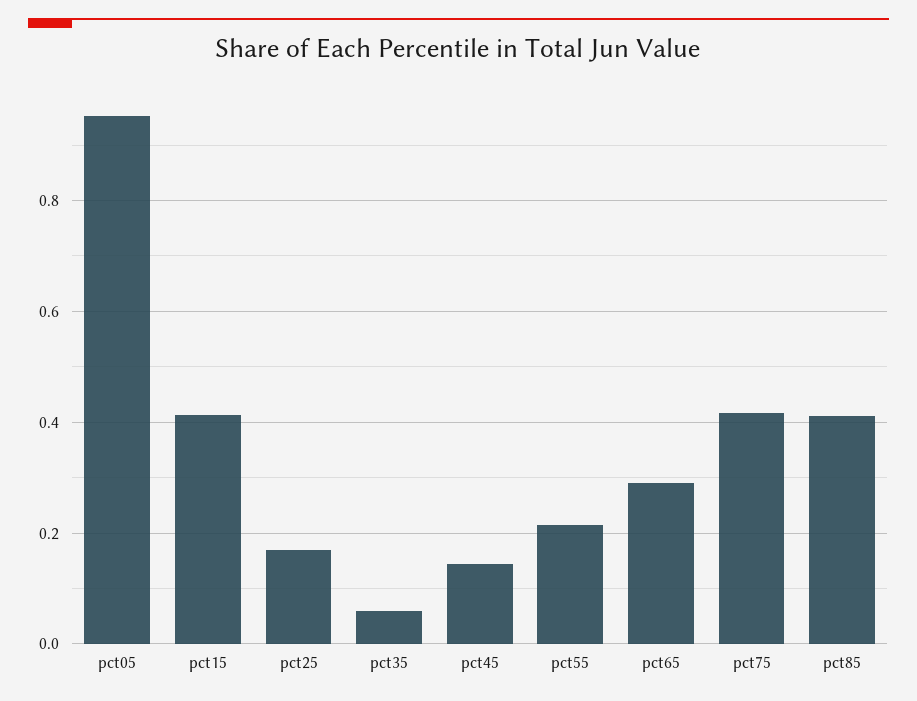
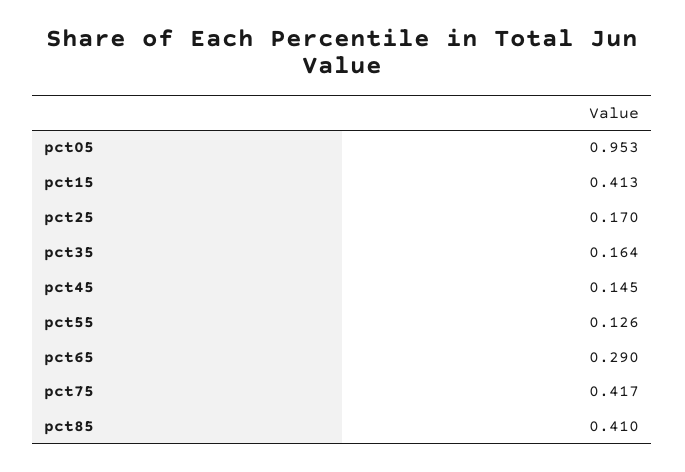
pct35: 0.06 -> 0.164
pct55: 0.22 -> 0.126

